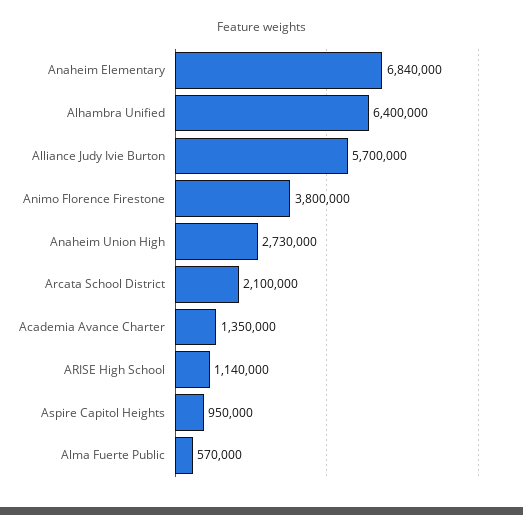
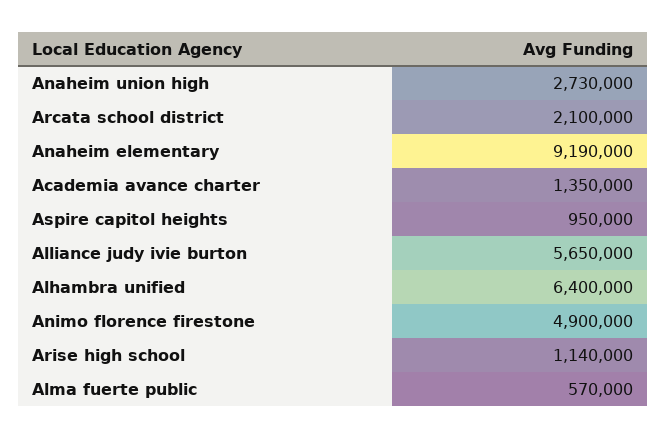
Anaheim Elementary: 6840000 -> 9190000
Alliance Judy Ivie Burton: 5700000 -> 5650000
Animo Florence Firestone: 3800000 -> 4900000

